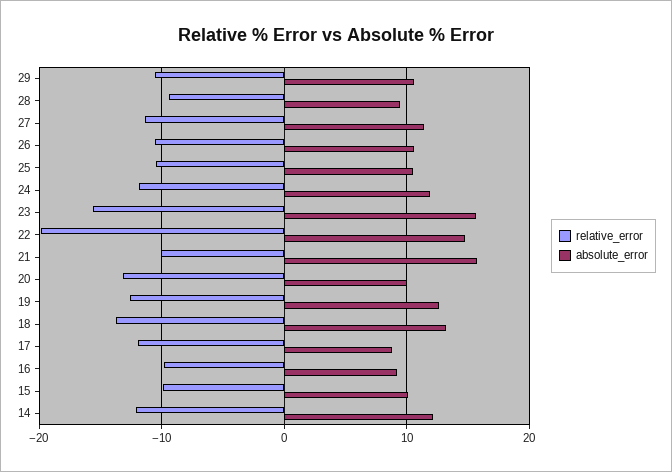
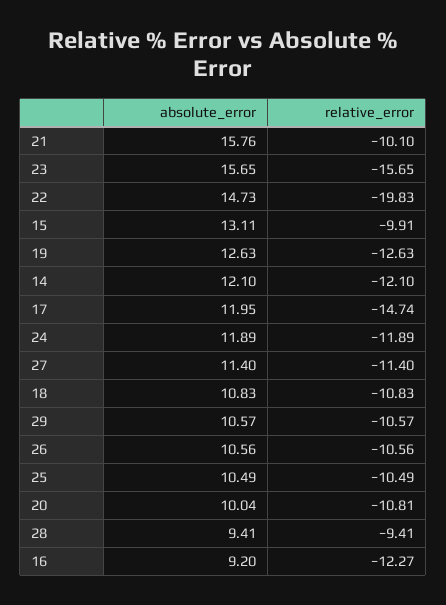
relative_error, 20: -13 -> -10.81
relative_error, 18: -14 -> -10.83
absolute_error, 18: 13 -> 10.83
relative_error, 17: -12 -> -14.74
absolute_error, 17: 9 -> 11.95
relative_error, 16: -10 -> -12.27
absolute_error, 15: 10 -> 13.11

